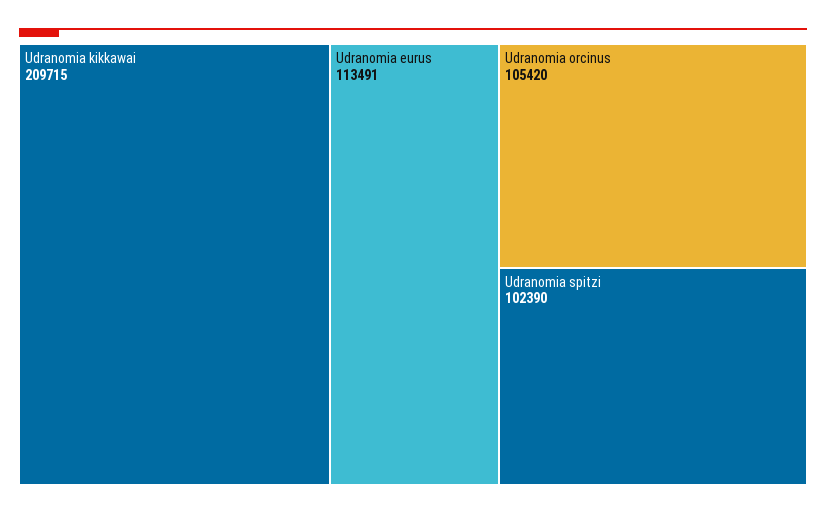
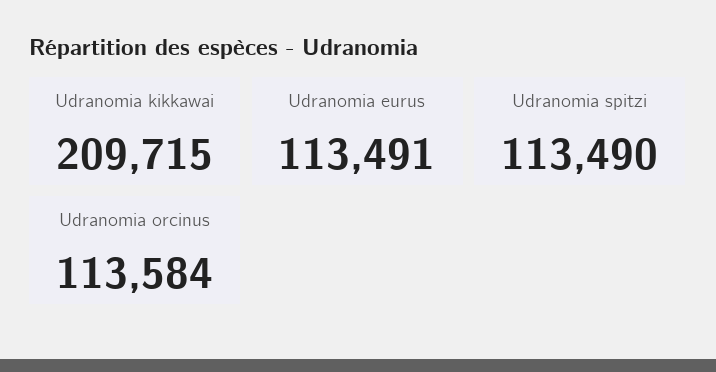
Udranomia orcinus: 105420 -> 113584
Udranomia spitzi: 102390 -> 113490

